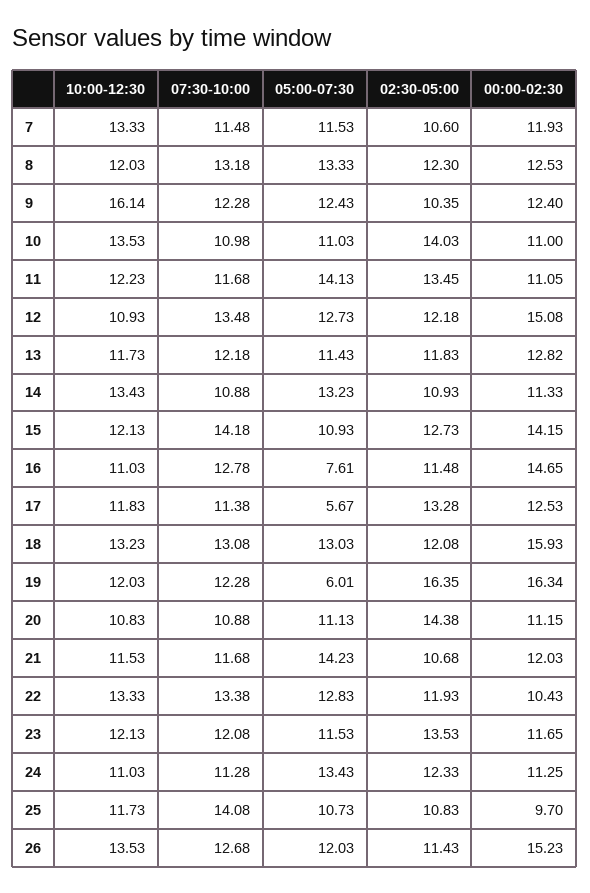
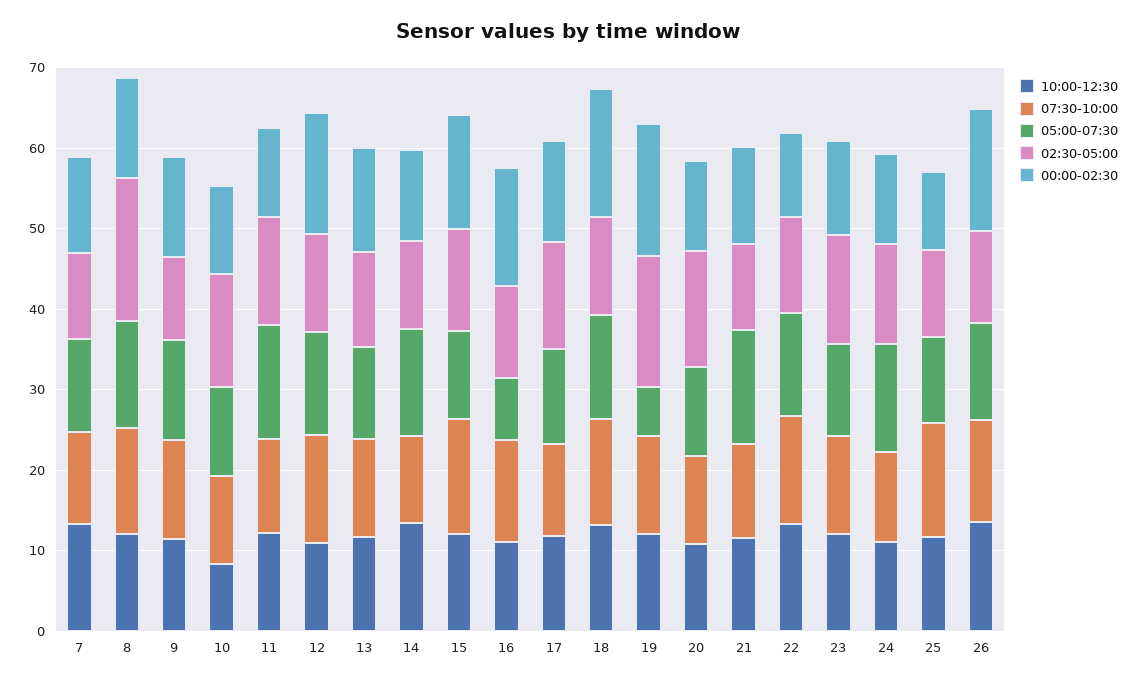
02:30-05:00, 8: 12.3 -> 18
10:00-12:30, 9: 16.14 -> 12
10:00-12:30, 10: 13.53 -> 8
05:00-07:30, 17: 5.67 -> 12

